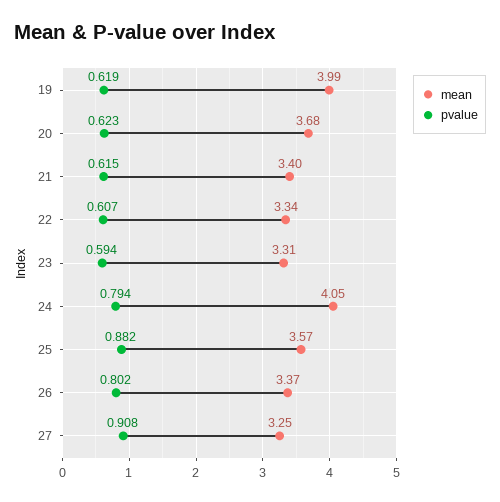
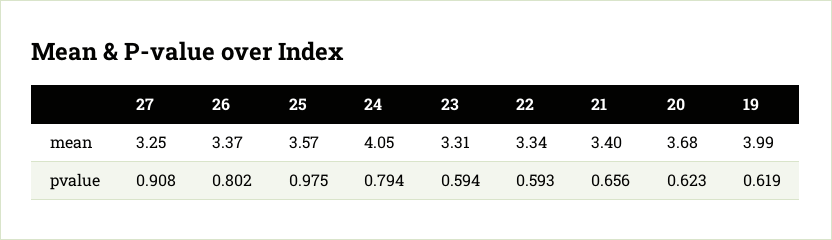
pvalue, 21: 0.615 -> 0.656
pvalue, 22: 0.607 -> 0.593
pvalue, 25: 0.882 -> 0.975

